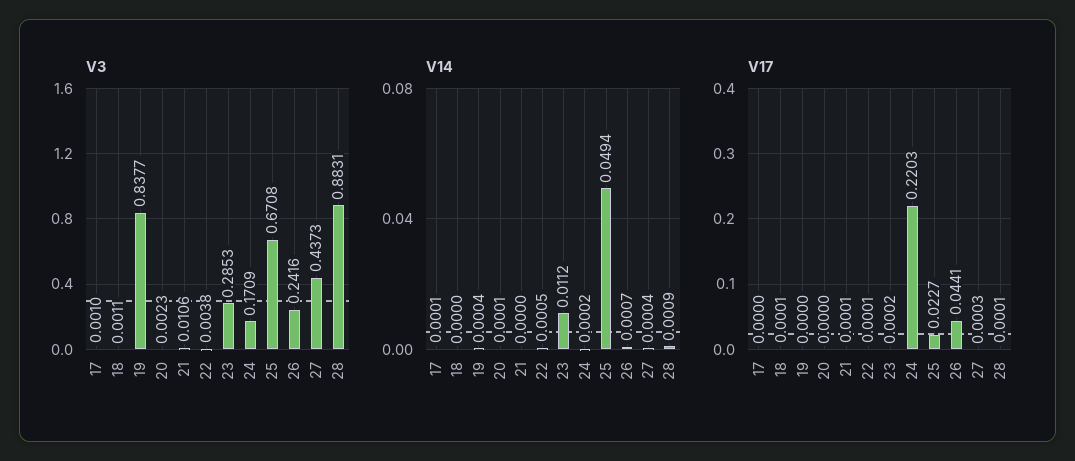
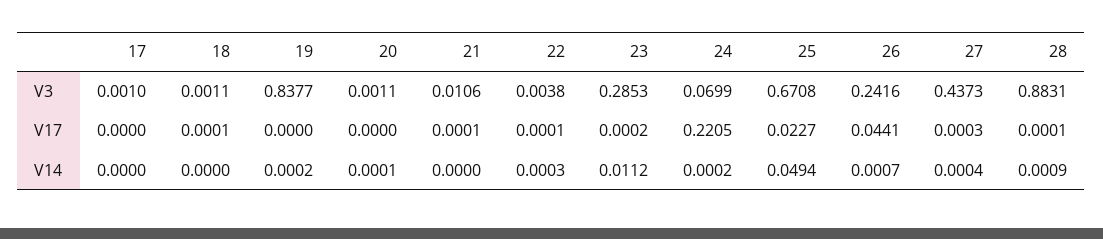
V3, 20: 0.0023 -> 0.0011
V3, 24: 0.1709 -> 0.0699
V14, 17: 0.0001 -> 0
V14, 19: 0.0004 -> 0.0002
V14, 22: 0.0005 -> 0.0003
V17, 24: 0.2203 -> 0.2205

